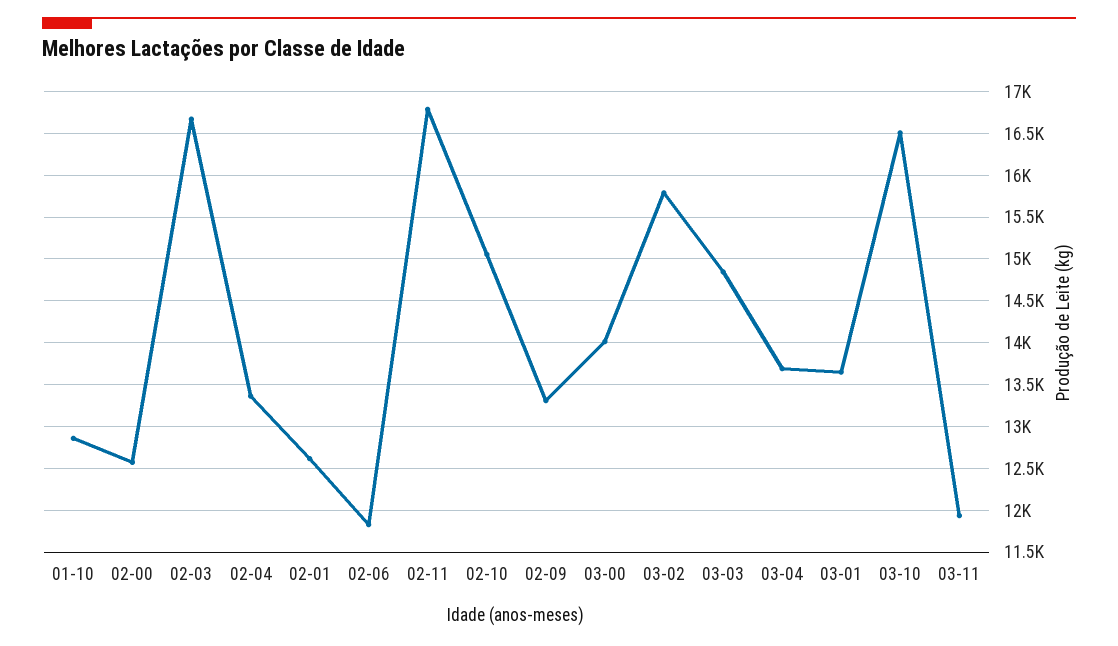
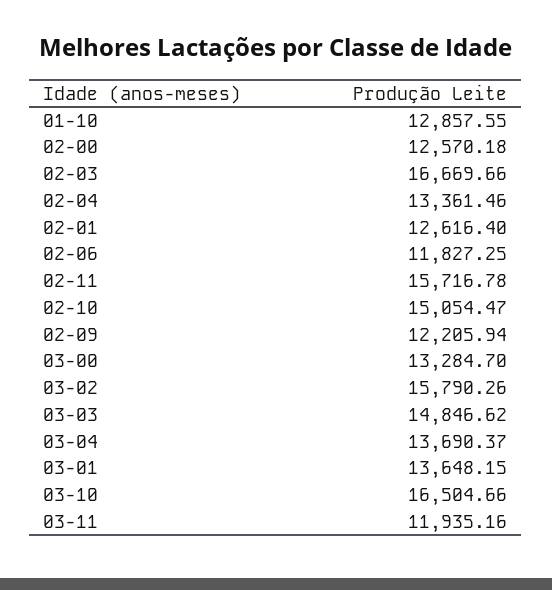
02-11: 16800 -> 15716.78
02-09: 13300 -> 12205.94
03-00: 14000 -> 13284.7

